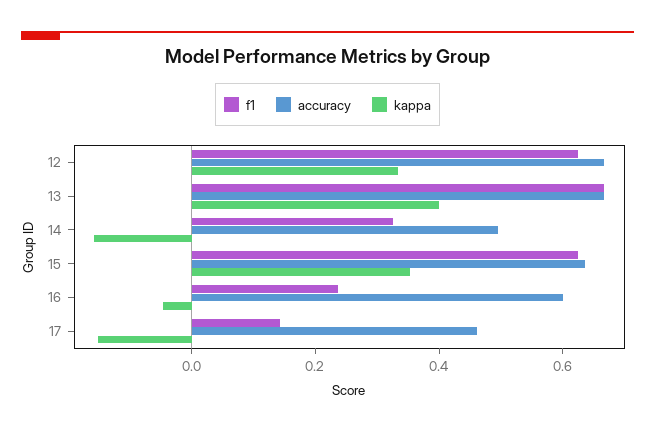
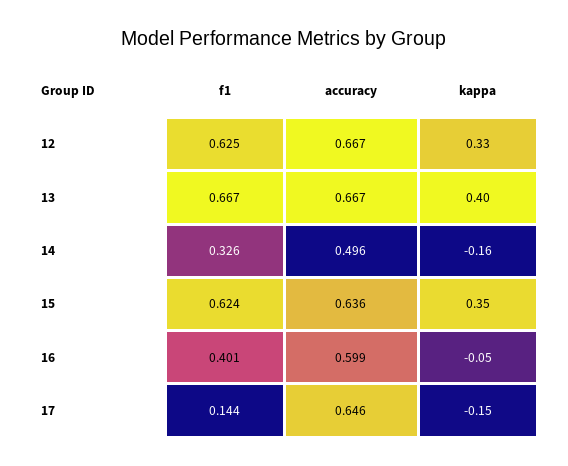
f1, 16: 0.25 -> 0.401
accuracy, 17: 0.45 -> 0.646

